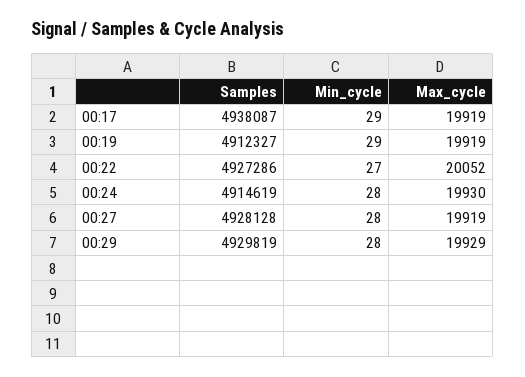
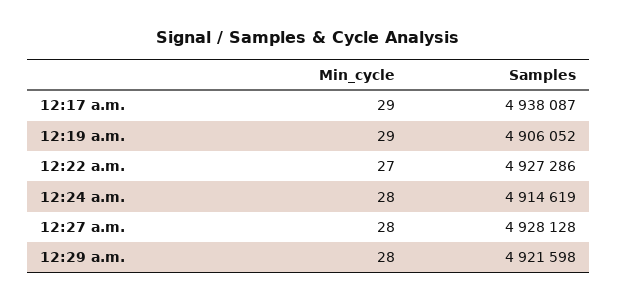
Max_cycle, 00:17: 19919 -> none
Samples, 00:19: 4912327 -> 4906052
Max_cycle, 00:19: 19919 -> none
Max_cycle, 00:22: 20052 -> none
Max_cycle, 00:24: 19930 -> none
Max_cycle, 00:27: 19919 -> none
Samples, 00:29: 4929819 -> 4921598
Max_cycle, 00:29: 19929 -> none

